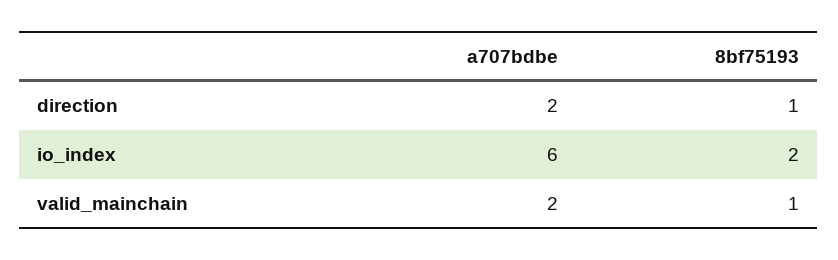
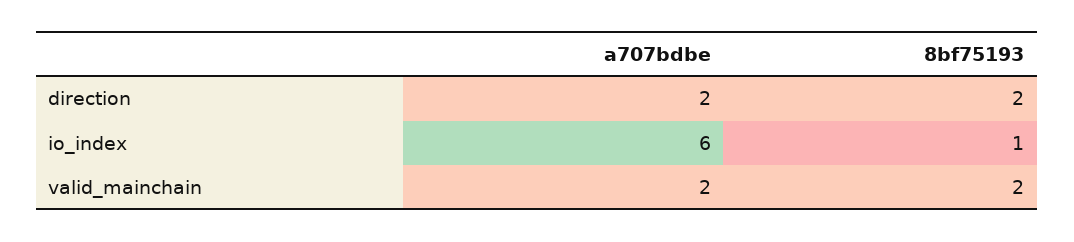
8bf75193, direction: 1 -> 2
8bf75193, io_index: 2 -> 1
8bf75193, valid_mainchain: 1 -> 2

